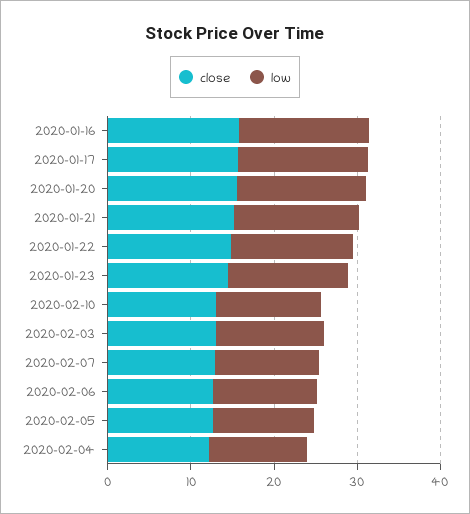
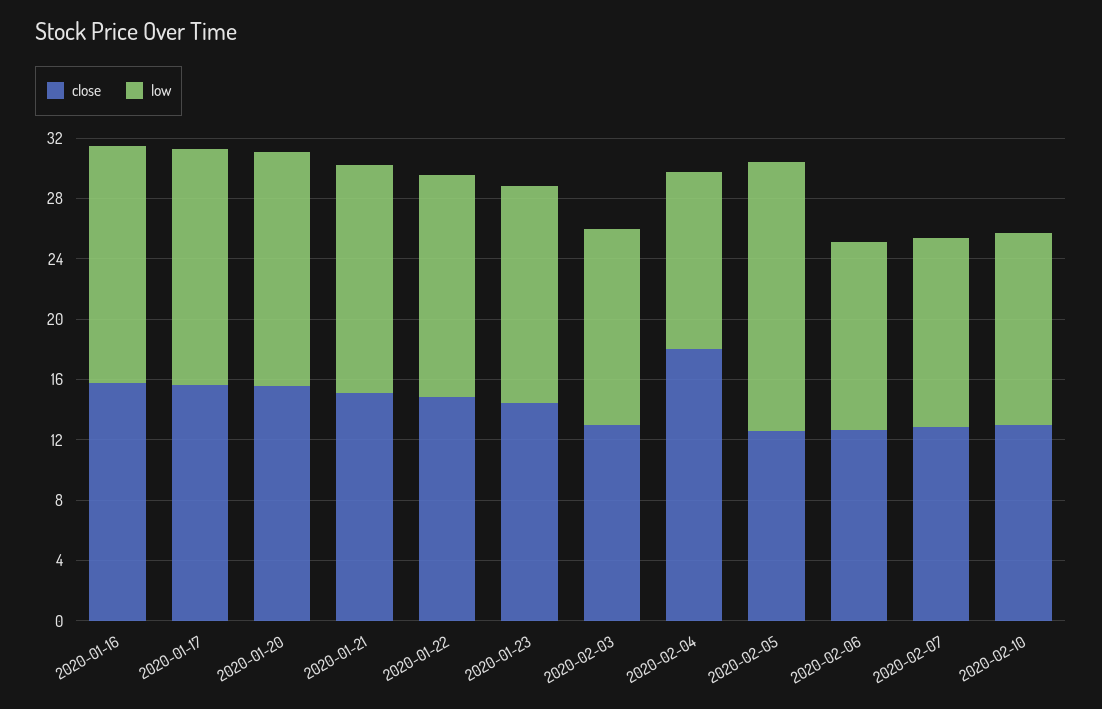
low, 2020-02-05: 12 -> 18
close, 2020-02-04: 12 -> 18

